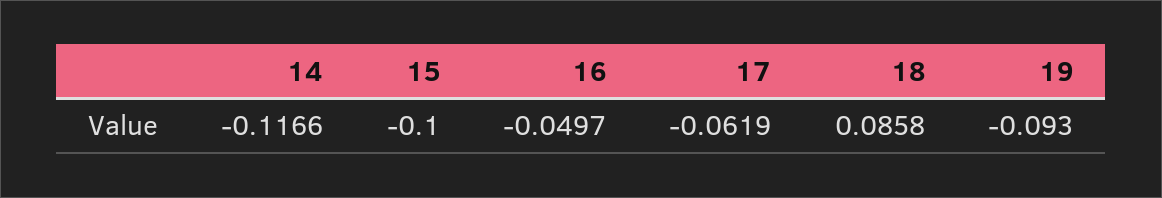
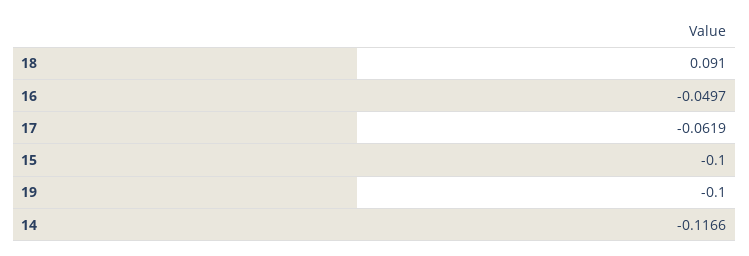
18: 0.0858 -> 0.091
19: -0.093 -> -0.1

